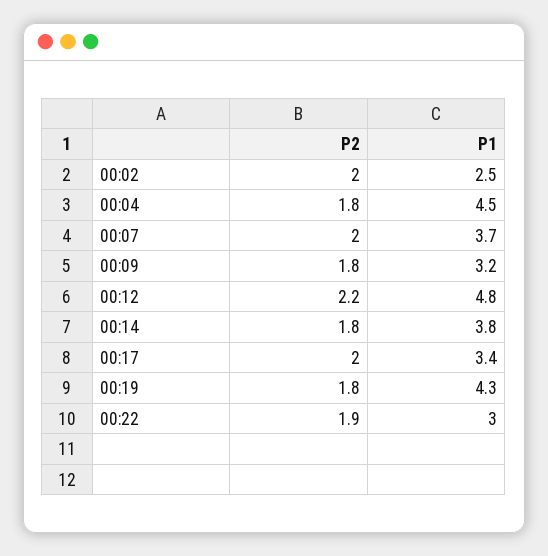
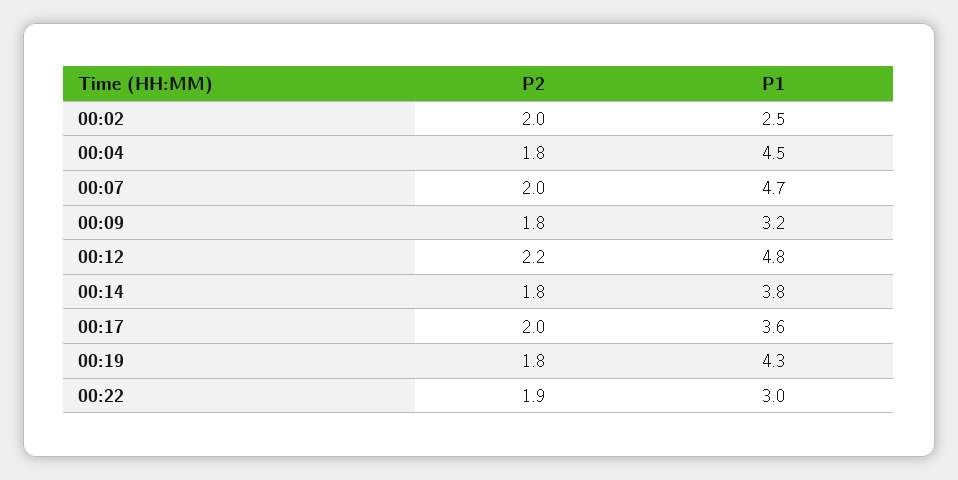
P1, 00:07: 3.7 -> 4.7
P1, 00:17: 3.4 -> 3.6

